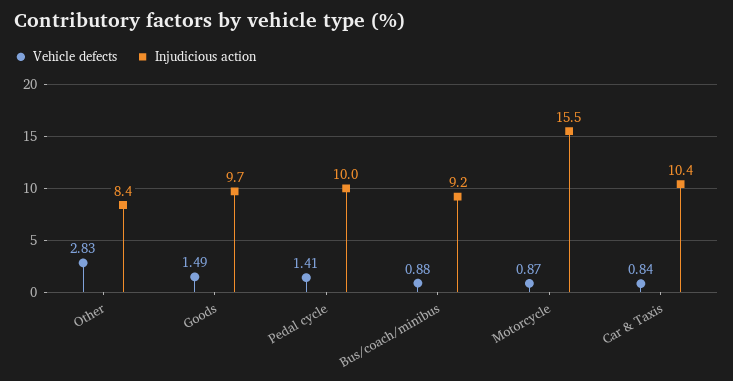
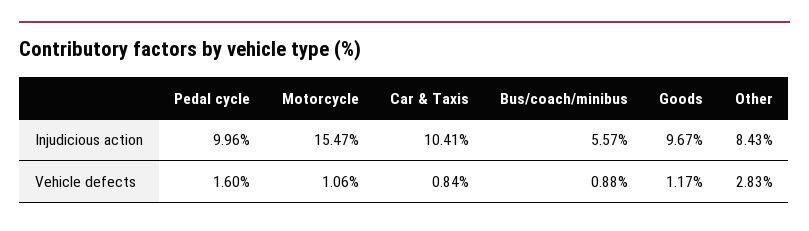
Vehicle defects, Goods: 1.49 -> 1.17
Vehicle defects, Pedal cycle: 1.41 -> 1.6
Injudicious action, Bus/coach/minibus: 9.2 -> 5.57
Vehicle defects, Motorcycle: 0.87 -> 1.06

